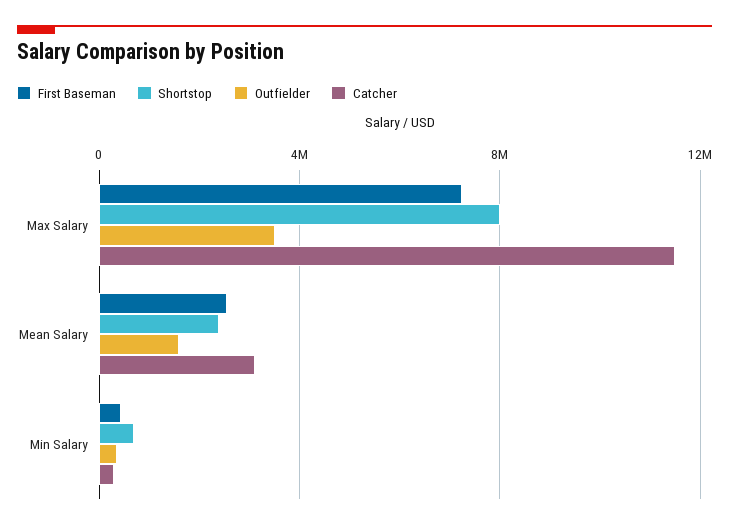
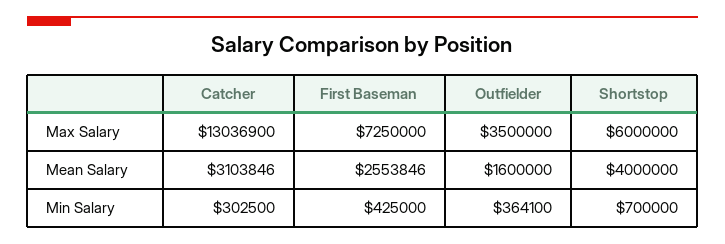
Shortstop, Max Salary: 8000000 -> 6000000
Catcher, Max Salary: 11500000 -> 13036900
Shortstop, Mean Salary: 2500000 -> 4000000

